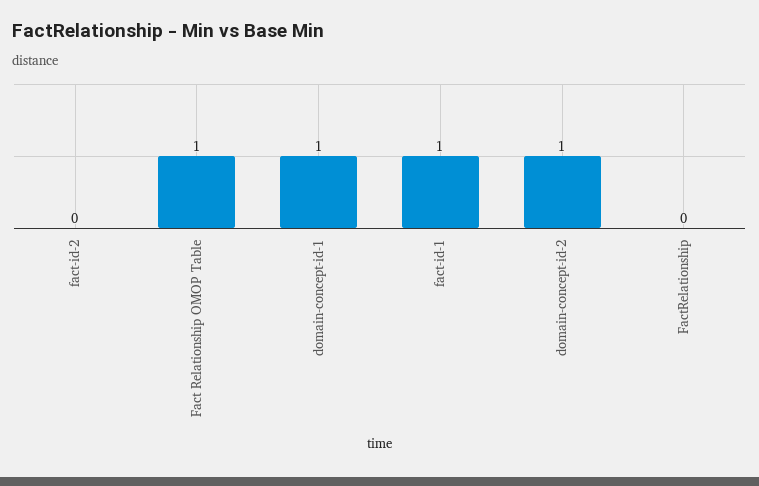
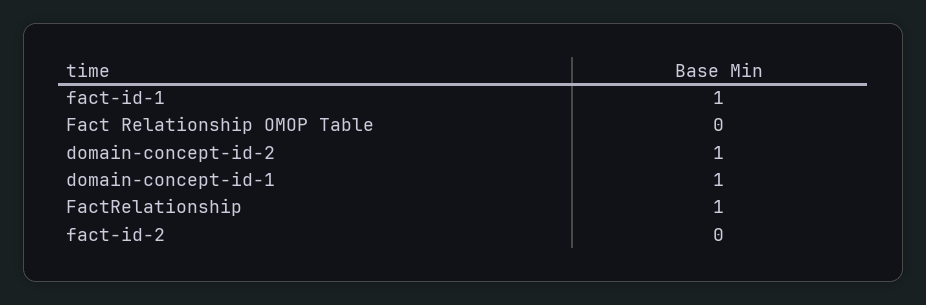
Fact Relationship OMOP Table: 1 -> 0
FactRelationship: 0 -> 1

